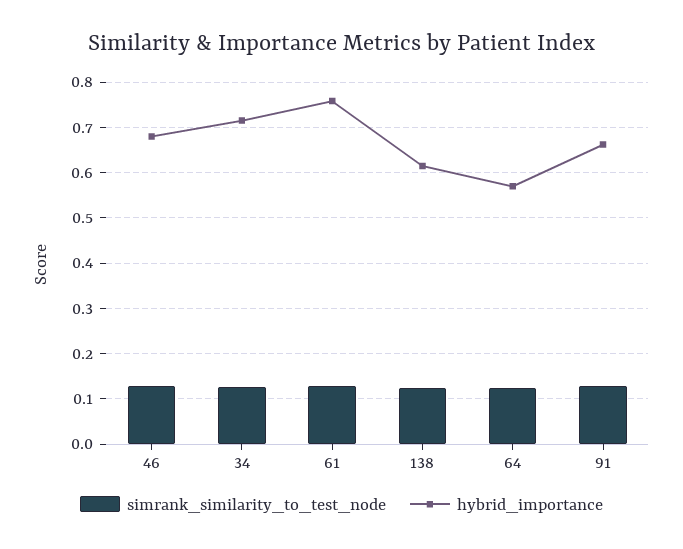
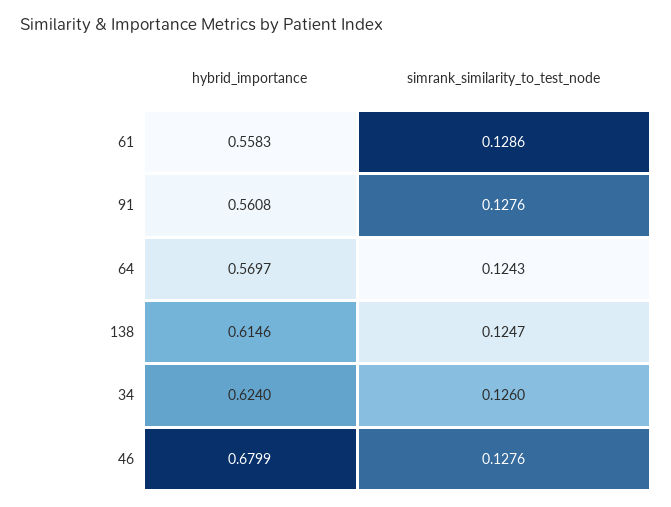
hybrid_importance, 34: 0.72 -> 0.624
hybrid_importance, 61: 0.76 -> 0.5583
hybrid_importance, 91: 0.66 -> 0.5608

